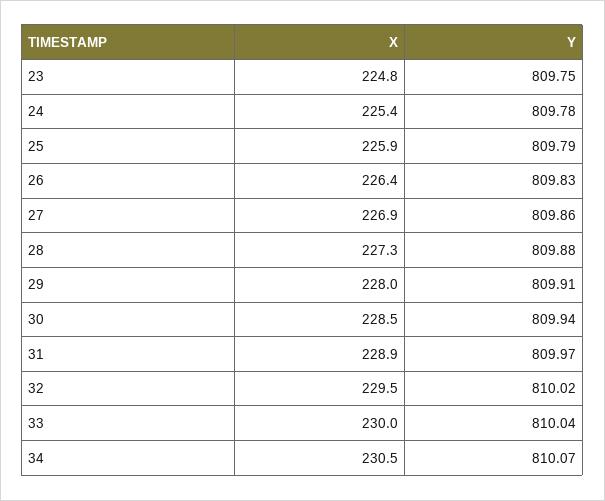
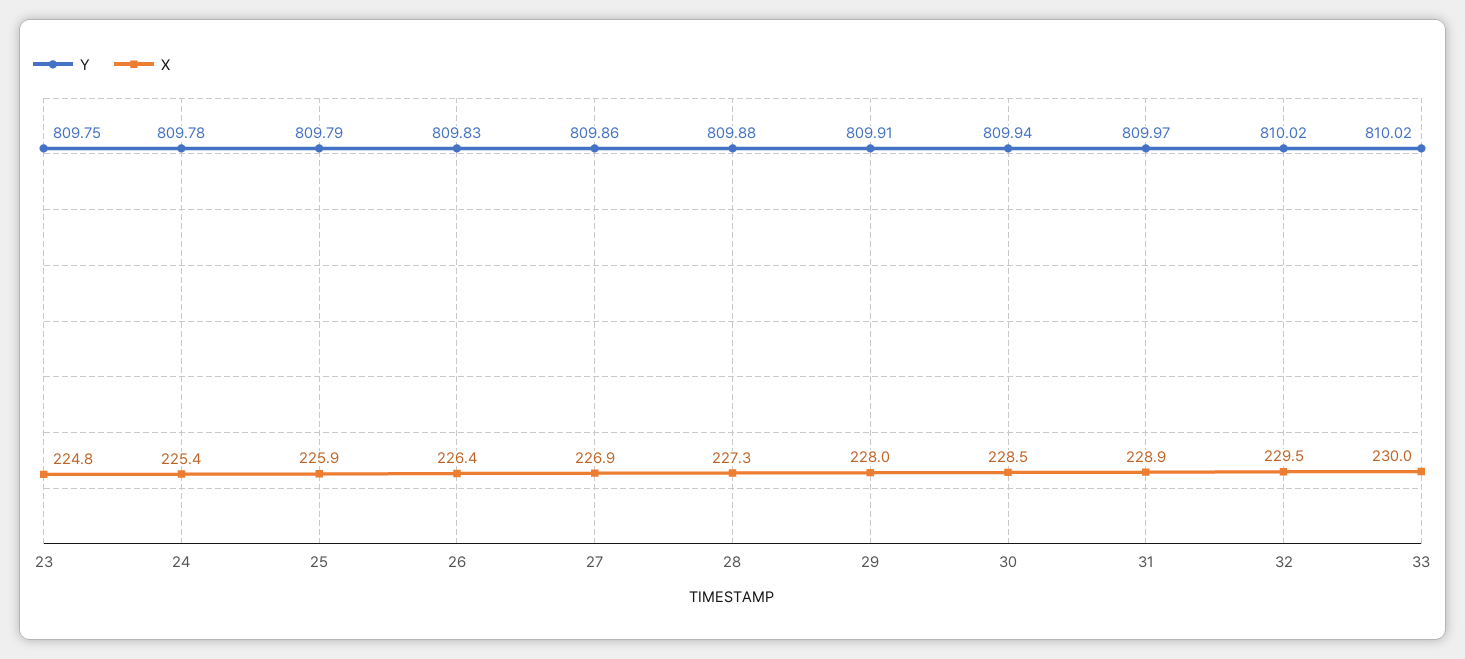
Y, 33: 810.04 -> 810.02
X, 34: 230.5 -> none
Y, 34: 810.07 -> none

